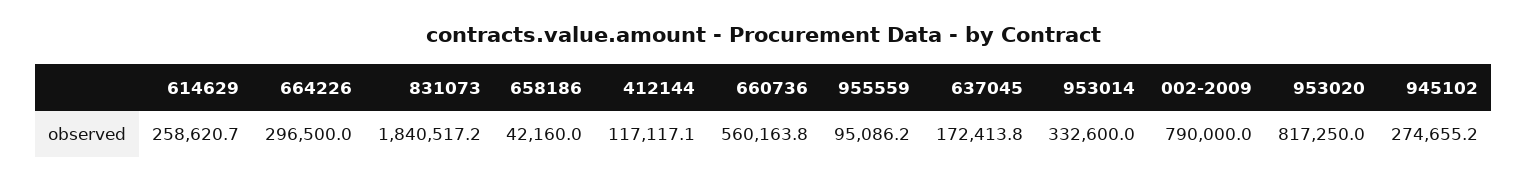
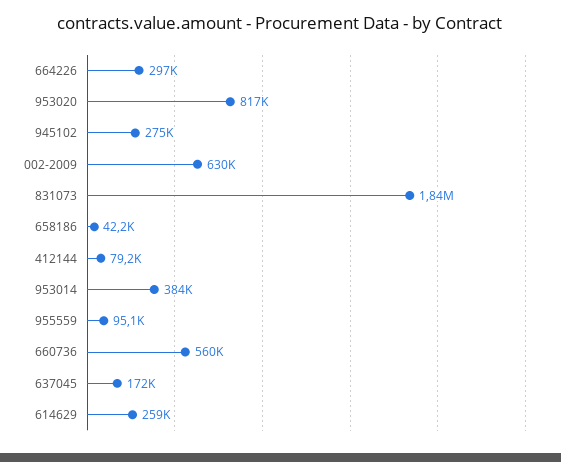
412144: 117117.1 -> 79200
953014: 332600 -> 384000
002-2009: 790000 -> 630000

